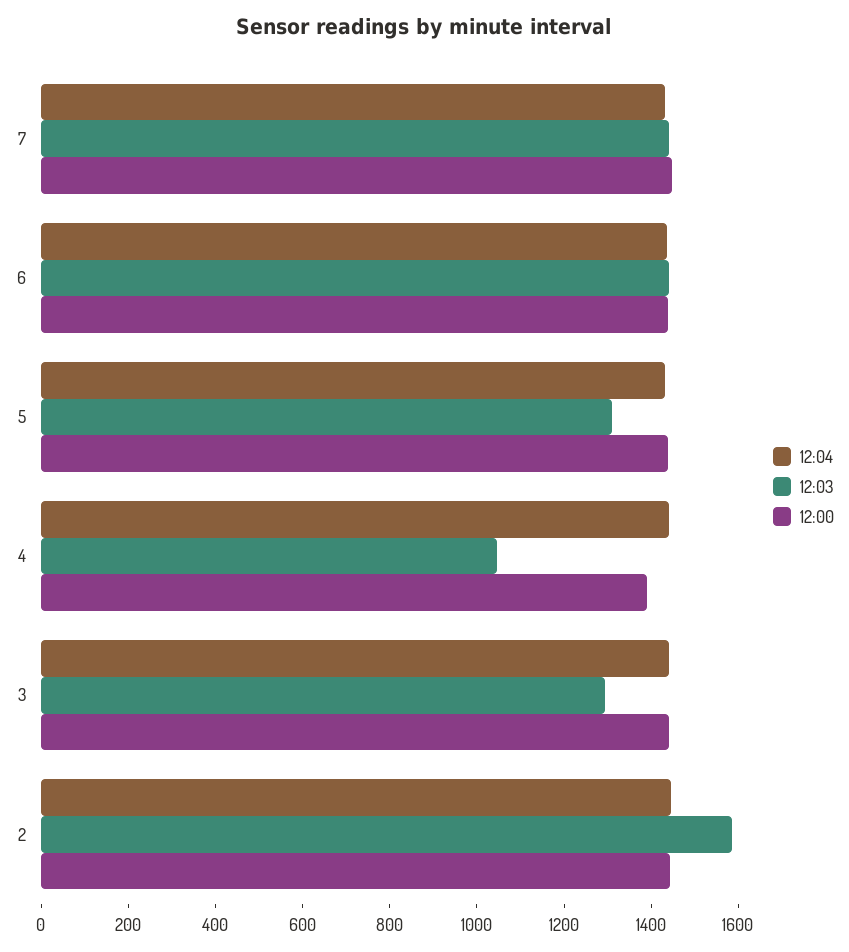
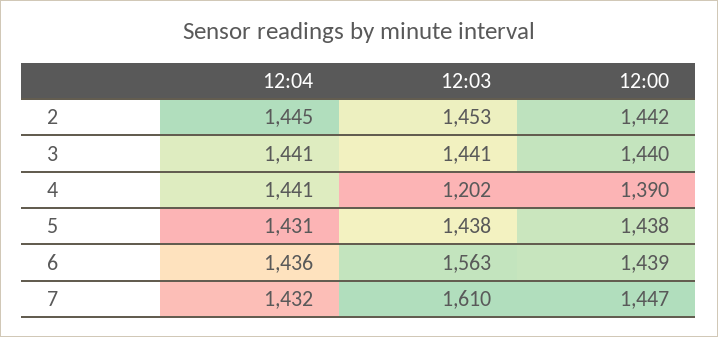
12:03, 7: 1450 -> 1610
12:03, 6: 1450 -> 1563
12:03, 5: 1300 -> 1438
12:03, 4: 1050 -> 1202
12:03, 3: 1300 -> 1441
12:03, 2: 1600 -> 1453

